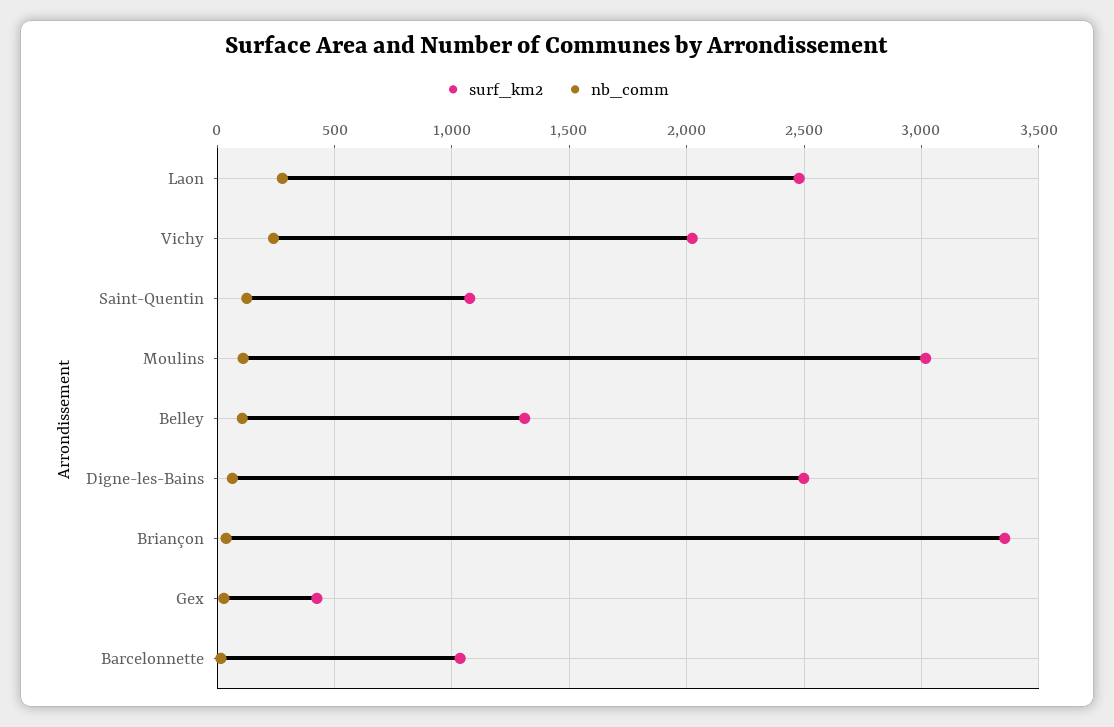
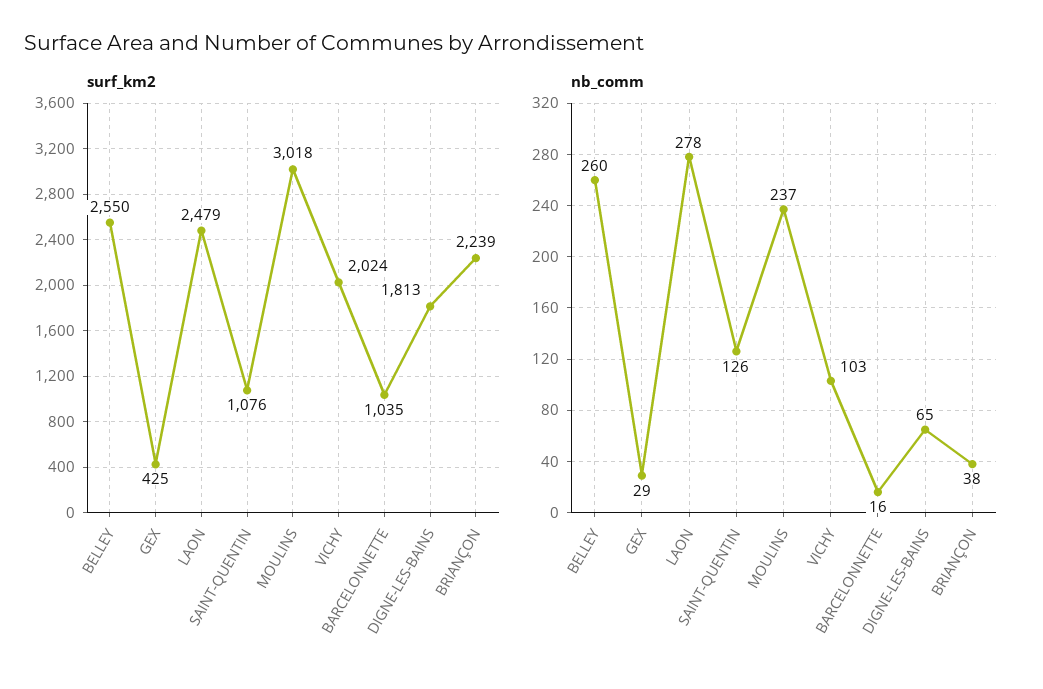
nb_comm, Vichy: 250 -> 103
nb_comm, Moulins: 100 -> 237
surf_km2, Belley: 1300 -> 2550
nb_comm, Belley: 100 -> 260
surf_km2, Digne-les-Bains: 2500 -> 1813
surf_km2, Briançon: 3350 -> 2239

